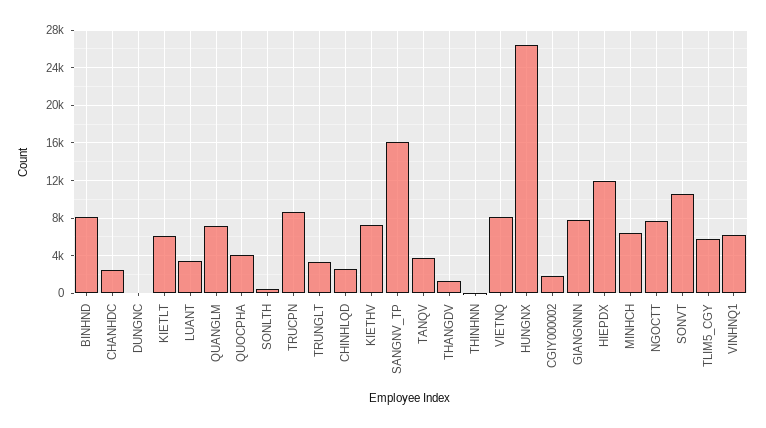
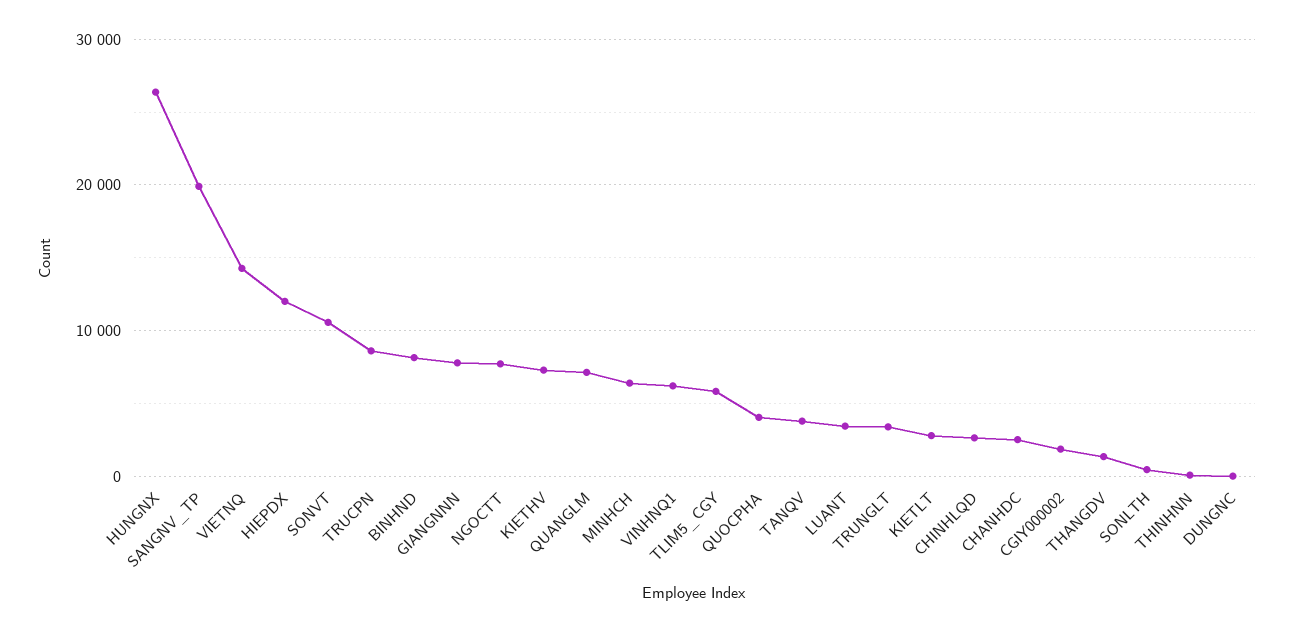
KIETLT: 6000 -> 3000
SANGNV_TP: 16000 -> 20000
VIETNQ: 8000 -> 14000

